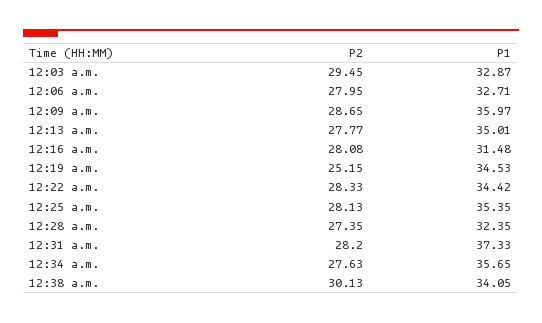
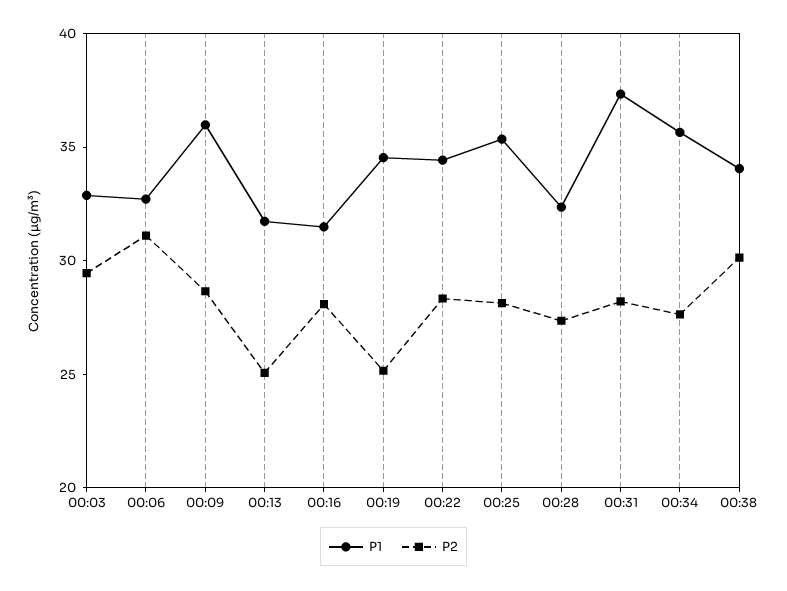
P2, 12:06 a.m.: 27.95 -> 31
P2, 12:13 a.m.: 27.77 -> 25
P1, 12:13 a.m.: 35.01 -> 32

